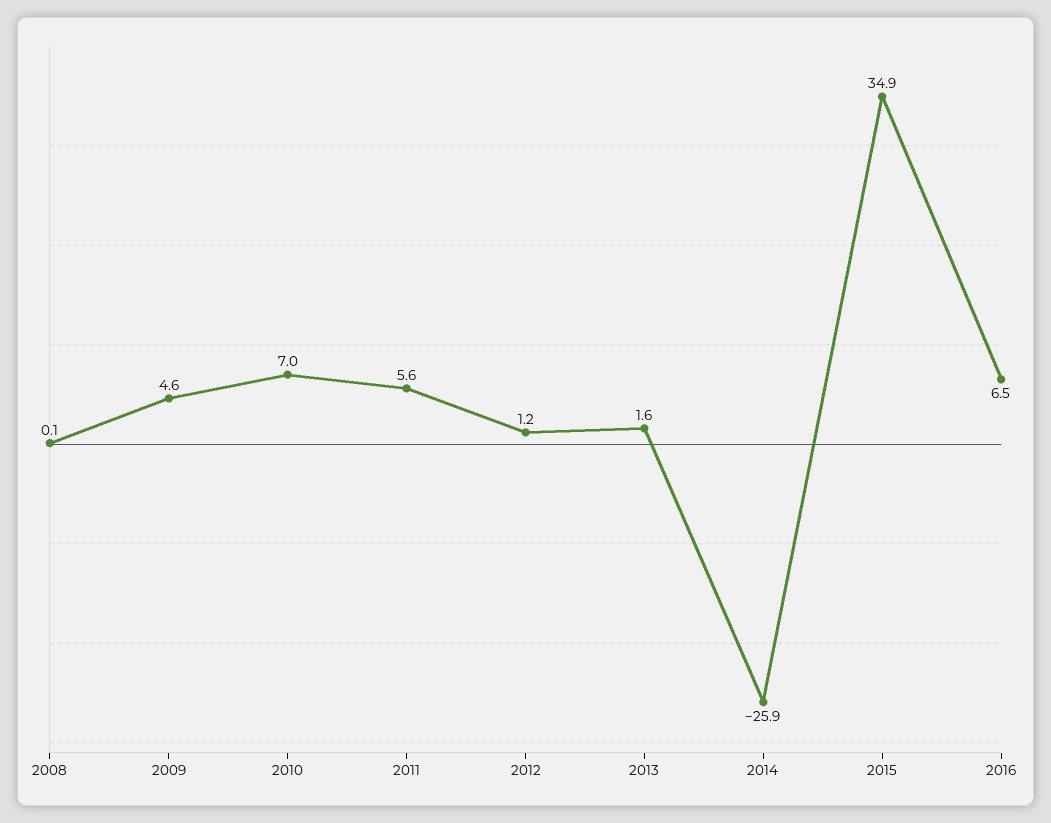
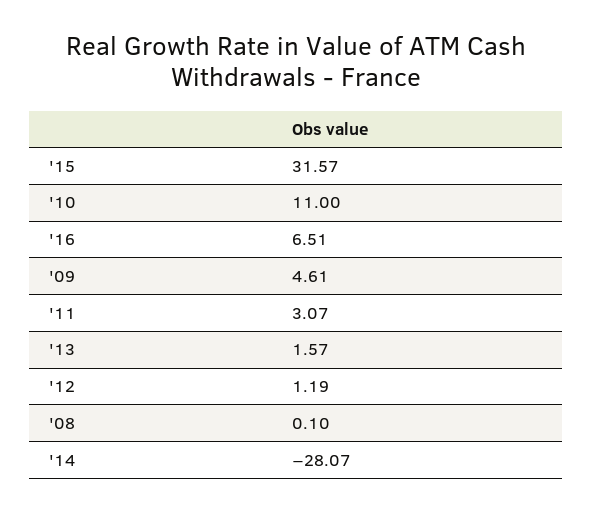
2010: 7 -> 11
2011: 5.6 -> 3.07
2014: -25.9 -> -28.07
2015: 34.9 -> 31.57

